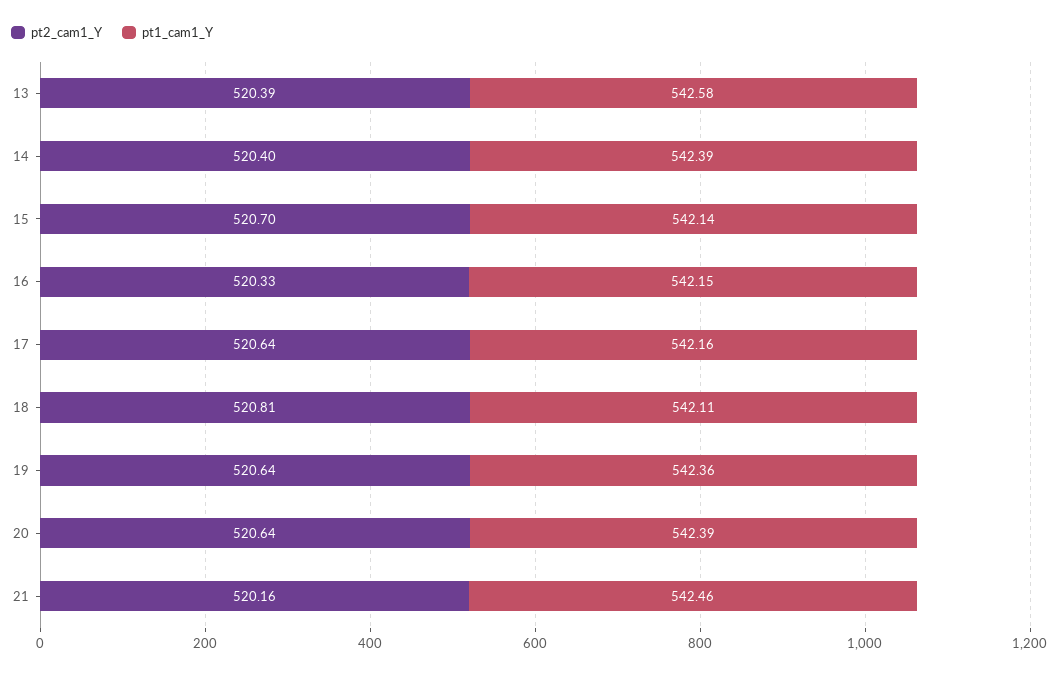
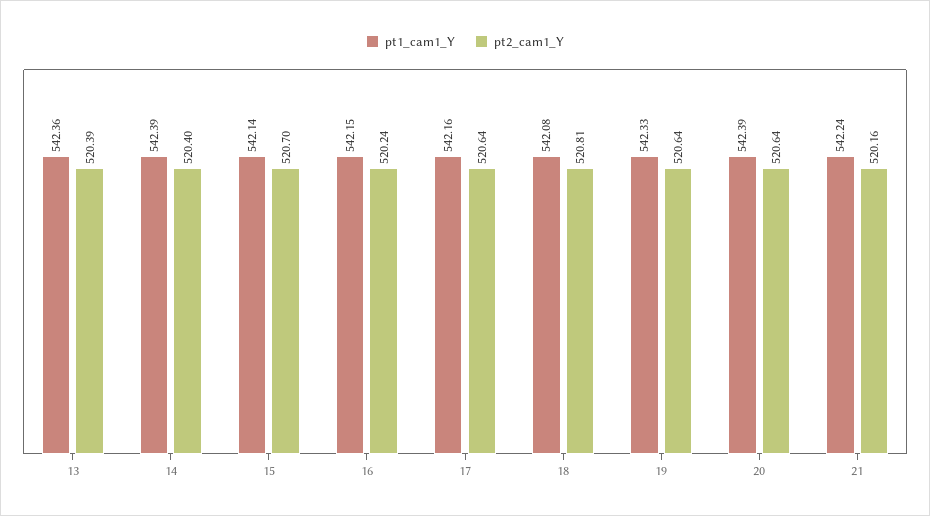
pt1_cam1_Y, 13: 542.58 -> 542.36
pt2_cam1_Y, 16: 520.33 -> 520.24
pt1_cam1_Y, 18: 542.11 -> 542.08
pt1_cam1_Y, 19: 542.36 -> 542.33
pt1_cam1_Y, 21: 542.46 -> 542.24

